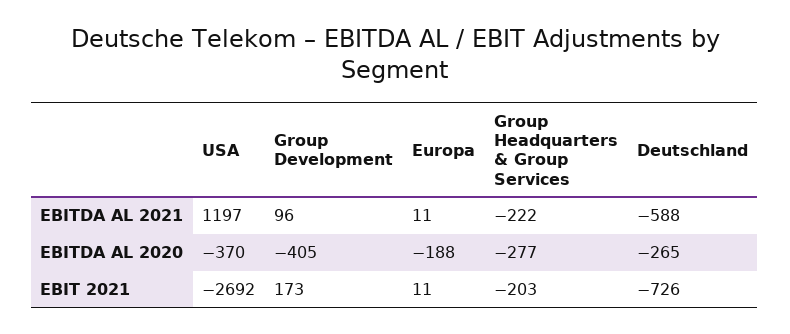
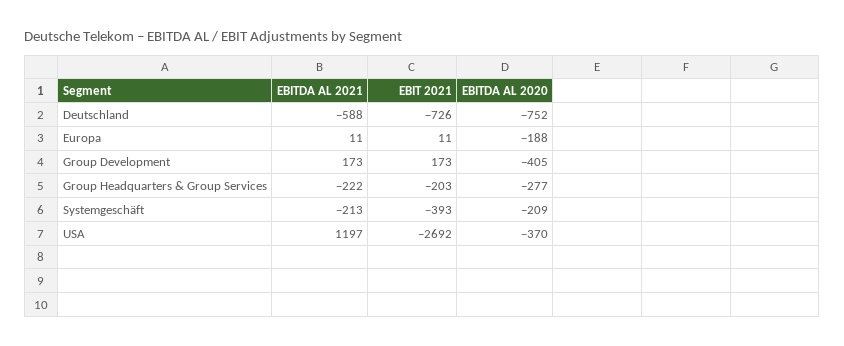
Group Development, EBITDA AL 2021: 96 -> 173
Deutschland, EBITDA AL 2020: -265 -> -752
Systemgeschäft, EBITDA AL 2021: none -> -213
Systemgeschäft, EBIT 2021: none -> -393
Systemgeschäft, EBITDA AL 2020: none -> -209

